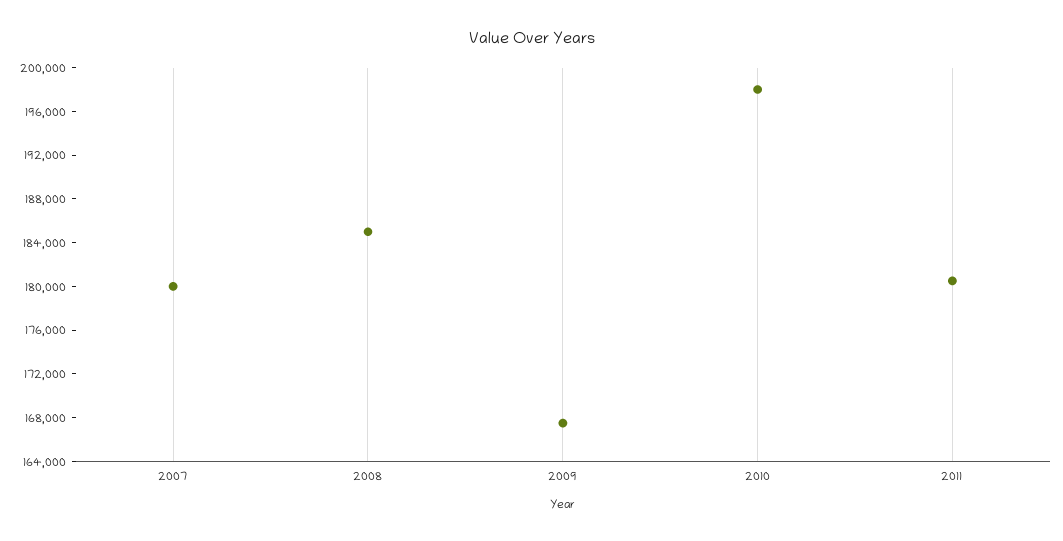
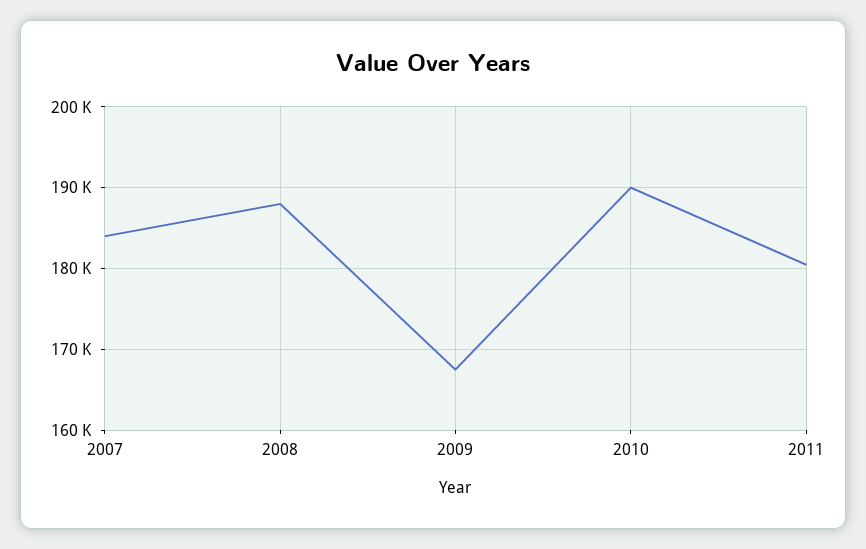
2007: 180000 -> 184000
2008: 185000 -> 188000
2010: 198000 -> 190000

